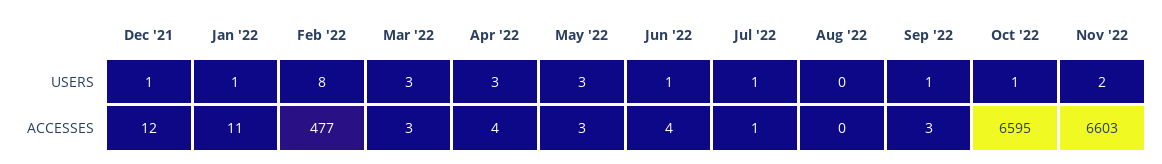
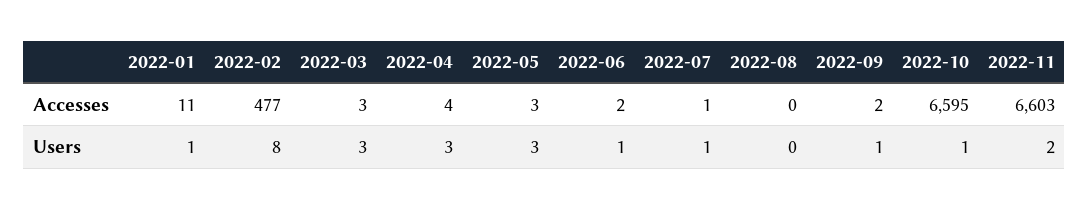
Dec '21, USERS: 1 -> none
Dec '21, ACCESSES: 12 -> none
Jun '22, ACCESSES: 4 -> 2
Sep '22, ACCESSES: 3 -> 2

